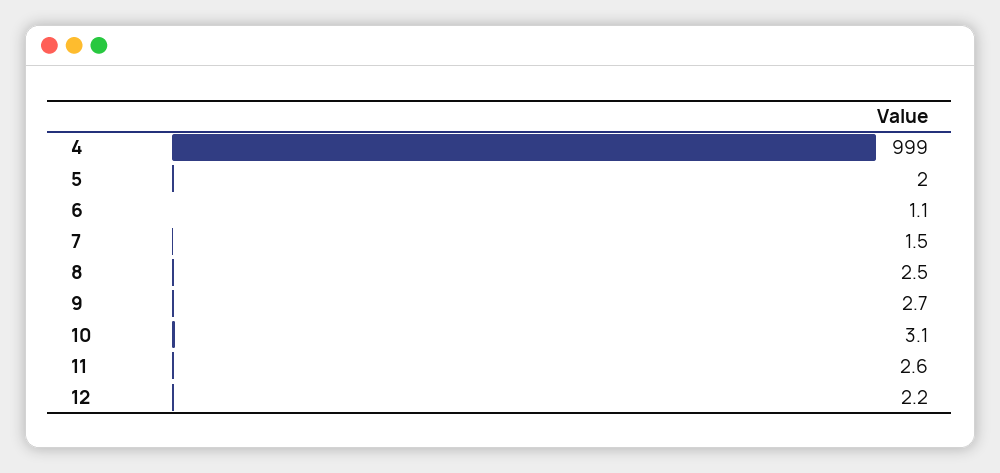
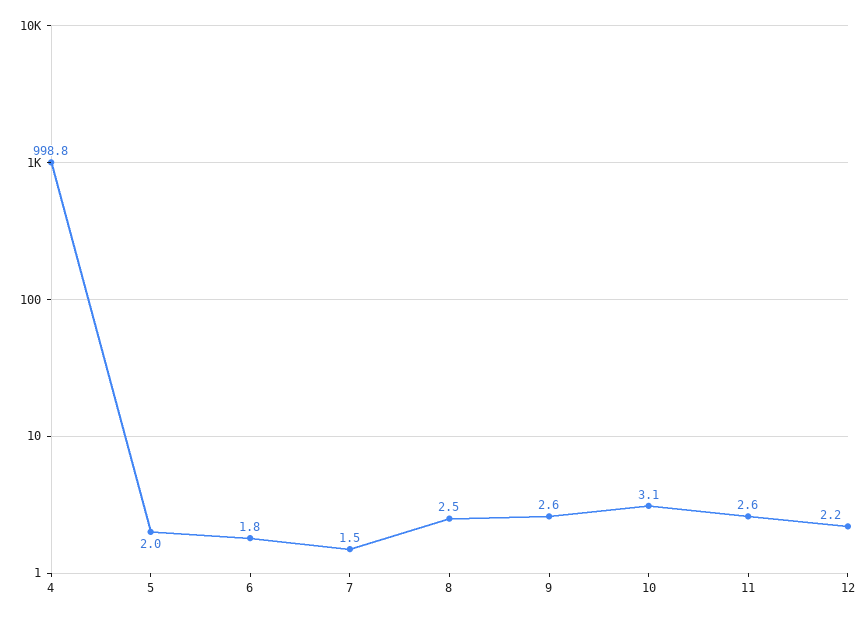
4: 999 -> 998.8
6: 1.1 -> 1.8
9: 2.7 -> 2.6

